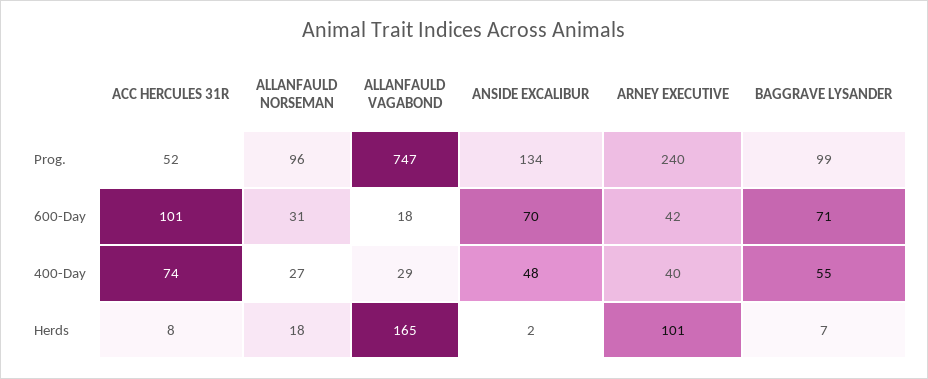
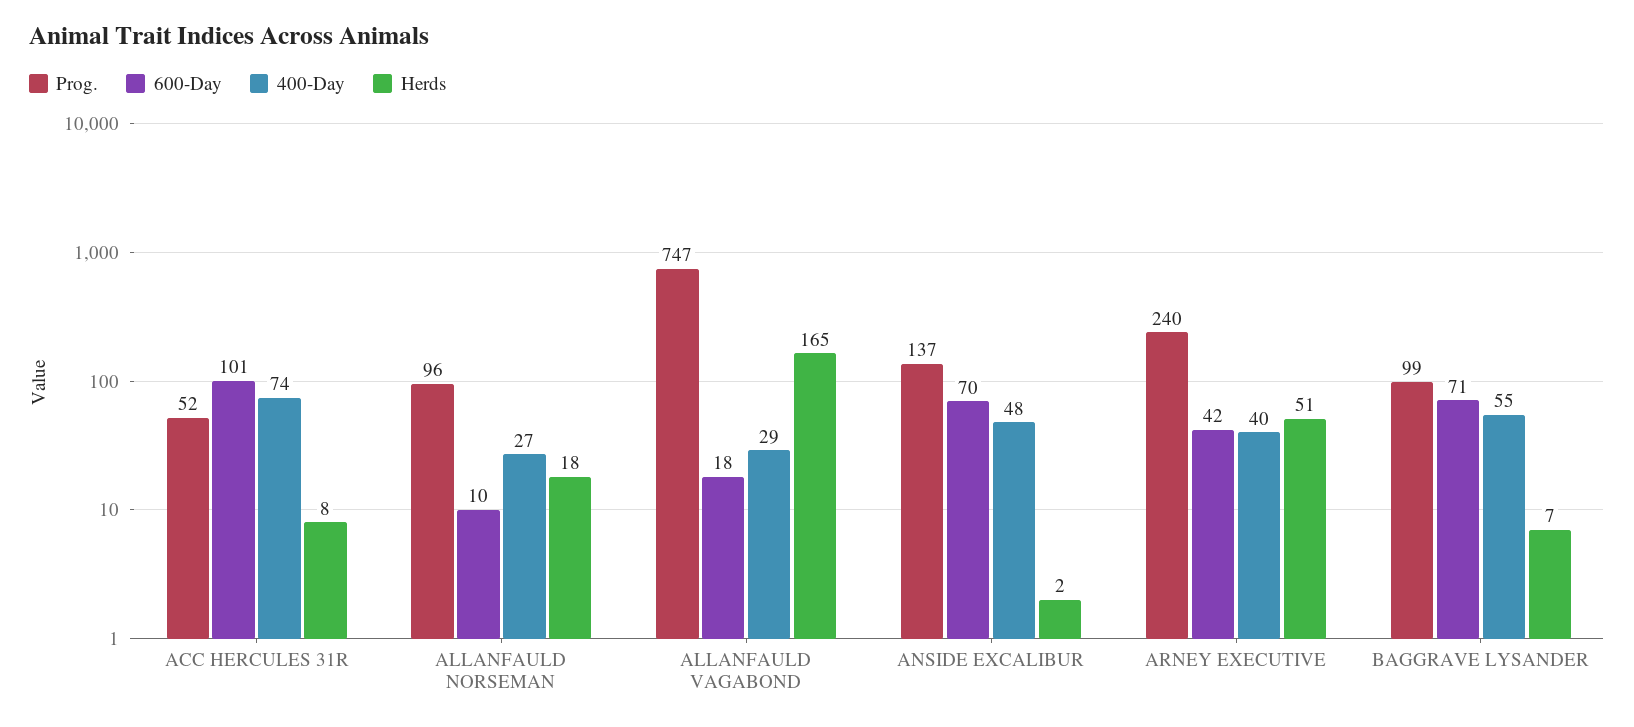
Prog., ANSIDE EXCALIBUR: 134 -> 137
600-Day, ALLANFAULD NORSEMAN: 31 -> 10
Herds, ARNEY EXECUTIVE: 101 -> 51

